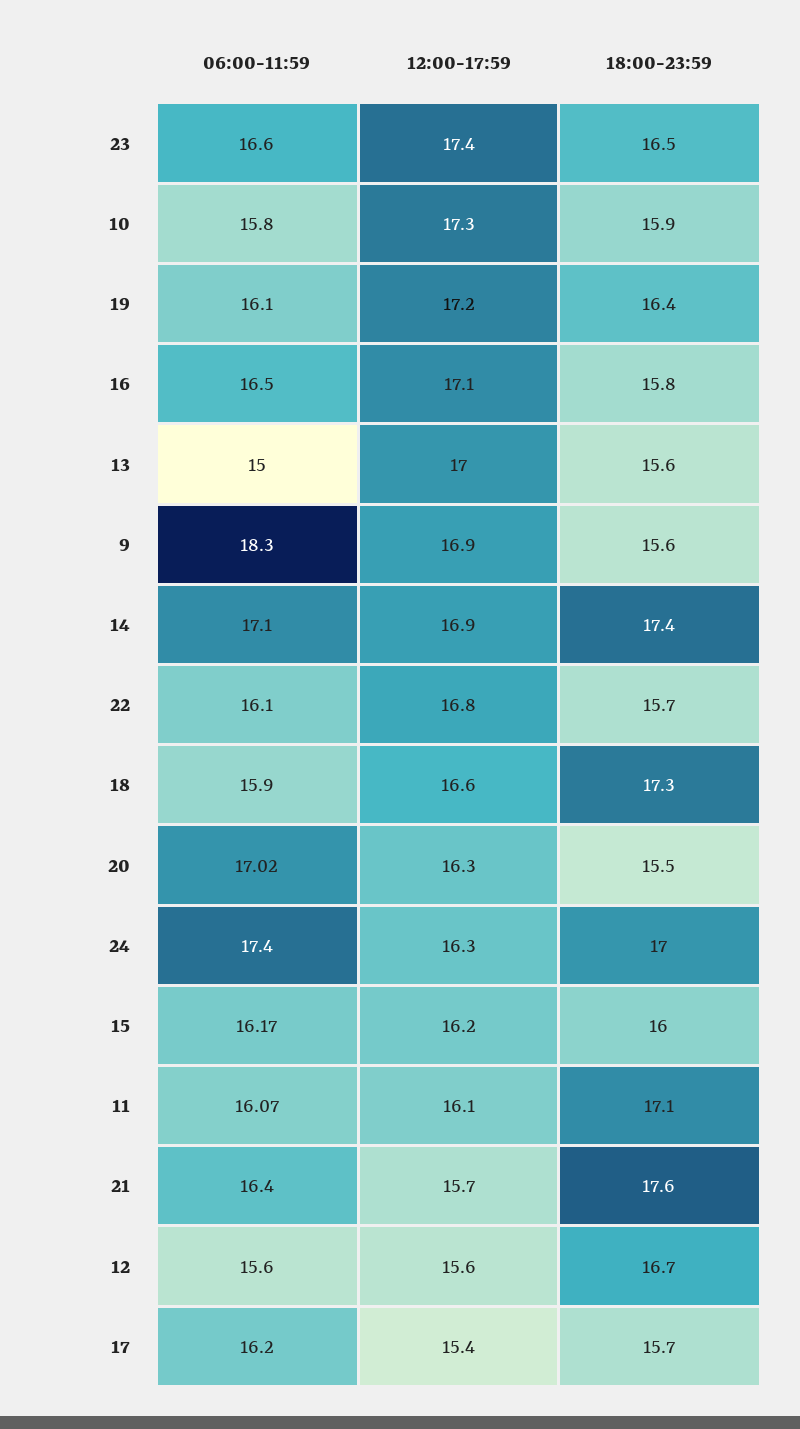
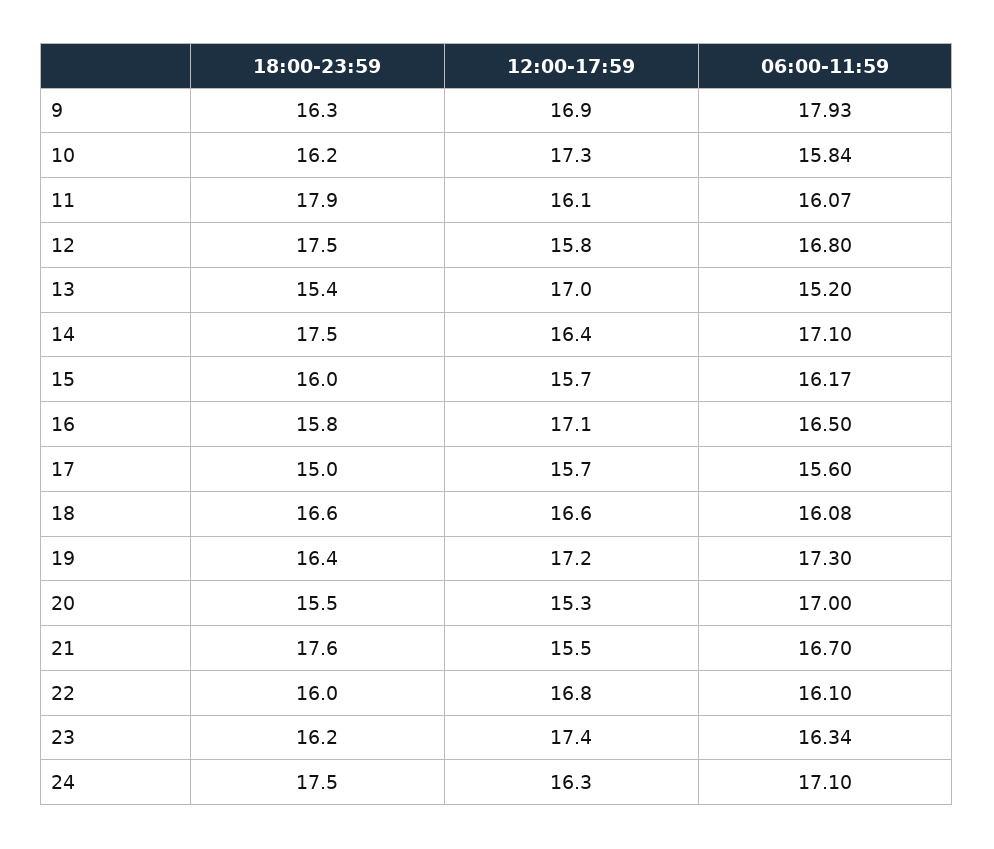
06:00-11:59, 23: 16.6 -> 16.34
18:00-23:59, 23: 16.5 -> 16.2
06:00-11:59, 10: 15.8 -> 15.84
18:00-23:59, 10: 15.9 -> 16.2
06:00-11:59, 19: 16.1 -> 17.3
06:00-11:59, 13: 15 -> 15.2
18:00-23:59, 13: 15.6 -> 15.4
06:00-11:59, 9: 18.3 -> 17.93
18:00-23:59, 9: 15.6 -> 16.3
12:00-17:59, 14: 16.9 -> 16.4
18:00-23:59, 14: 17.4 -> 17.5
18:00-23:59, 22: 15.7 -> 16
06:00-11:59, 18: 15.9 -> 16.08
18:00-23:59, 18: 17.3 -> 16.6
06:00-11:59, 20: 17.02 -> 17
12:00-17:59, 20: 16.3 -> 15.3
06:00-11:59, 24: 17.4 -> 17.1
18:00-23:59, 24: 17 -> 17.5
12:00-17:59, 15: 16.2 -> 15.7
18:00-23:59, 11: 17.1 -> 17.9
06:00-11:59, 21: 16.4 -> 16.7
12:00-17:59, 21: 15.7 -> 15.5
06:00-11:59, 12: 15.6 -> 16.8
12:00-17:59, 12: 15.6 -> 15.8
18:00-23:59, 12: 16.7 -> 17.5
06:00-11:59, 17: 16.2 -> 15.6
12:00-17:59, 17: 15.4 -> 15.7
18:00-23:59, 17: 15.7 -> 15

